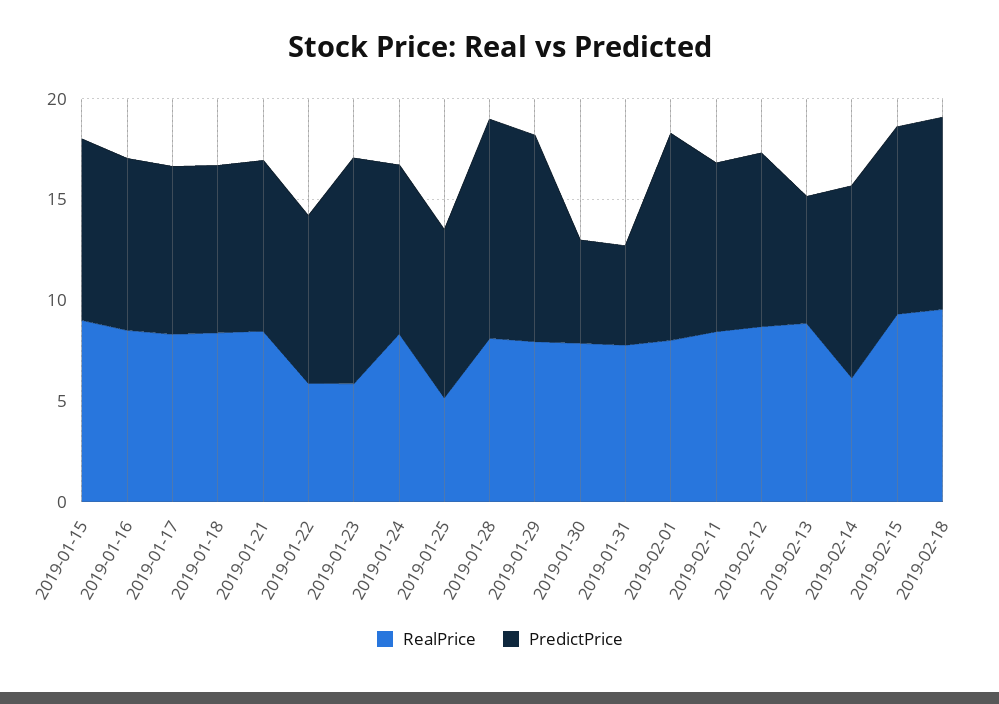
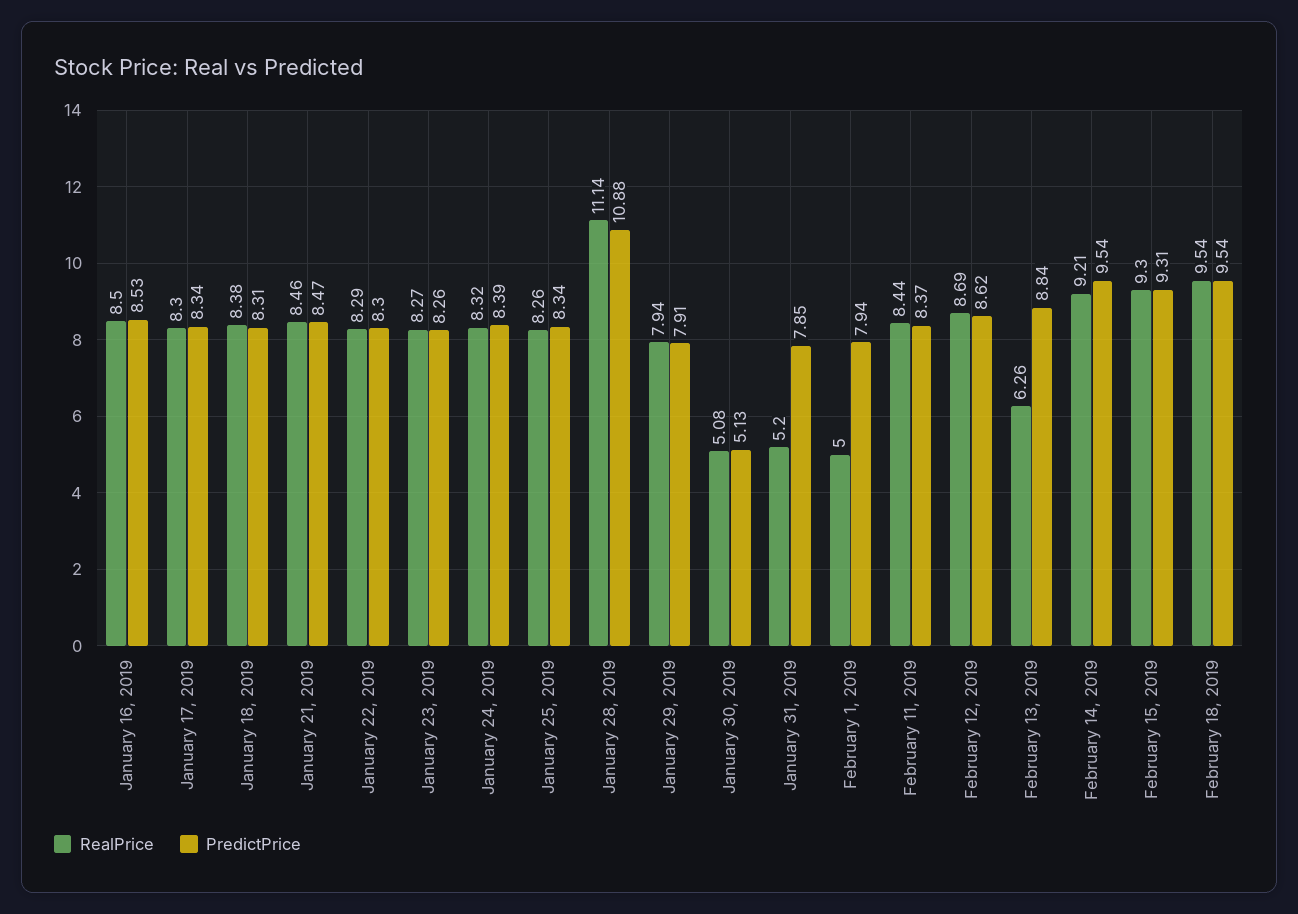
RealPrice, 2019-01-15: 9 -> none
PredictPrice, 2019-01-15: 9 -> none
RealPrice, 2019-01-22: 6 -> 8.29
RealPrice, 2019-01-23: 6 -> 8.27
PredictPrice, 2019-01-23: 11 -> 8.26
RealPrice, 2019-01-25: 5 -> 8.26
RealPrice, 2019-01-28: 8 -> 11.14
PredictPrice, 2019-01-29: 10 -> 7.91
RealPrice, 2019-01-30: 8 -> 5.08
RealPrice, 2019-01-31: 8 -> 5.2
PredictPrice, 2019-01-31: 5 -> 7.85
RealPrice, 2019-02-01: 8 -> 5
PredictPrice, 2019-02-01: 10 -> 7.94
RealPrice, 2019-02-13: 9 -> 6.26
PredictPrice, 2019-02-13: 6 -> 8.84
RealPrice, 2019-02-14: 6 -> 9.21

